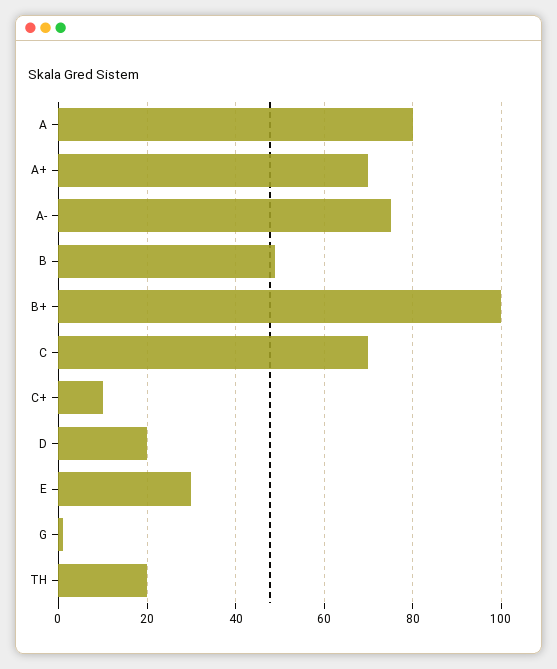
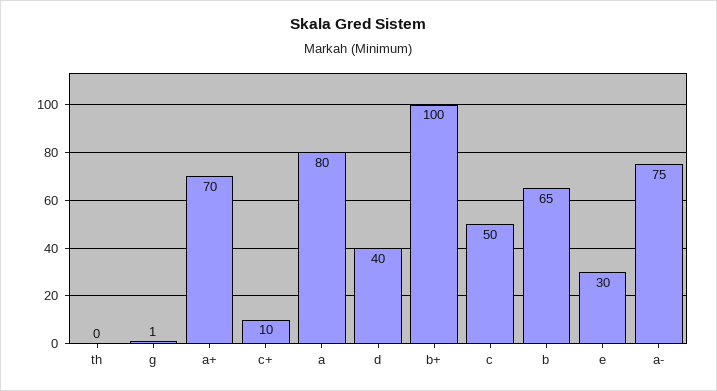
B: 50 -> 65
C: 70 -> 50
D: 20 -> 40
TH: 20 -> 0

